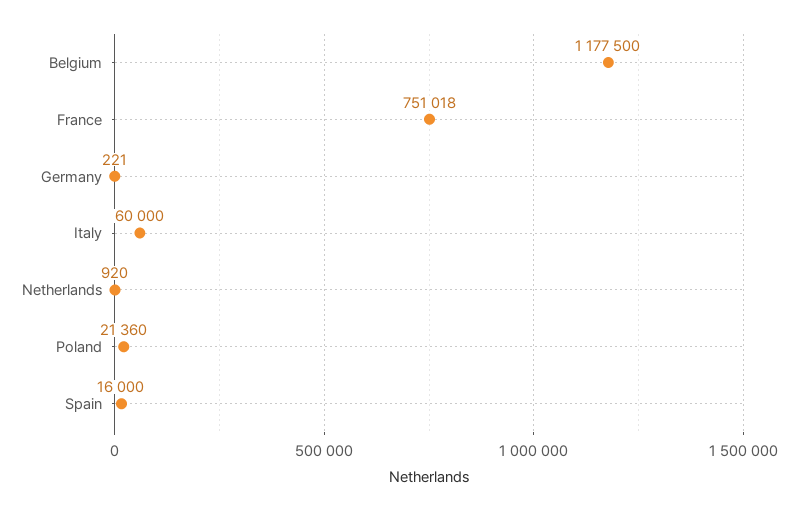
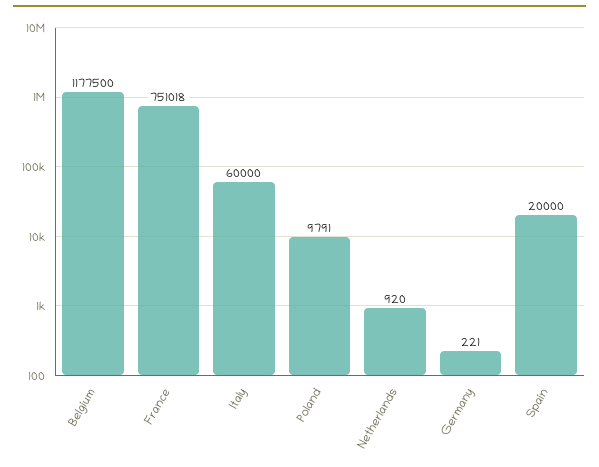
Poland: 21360 -> 9791
Spain: 16000 -> 20000

